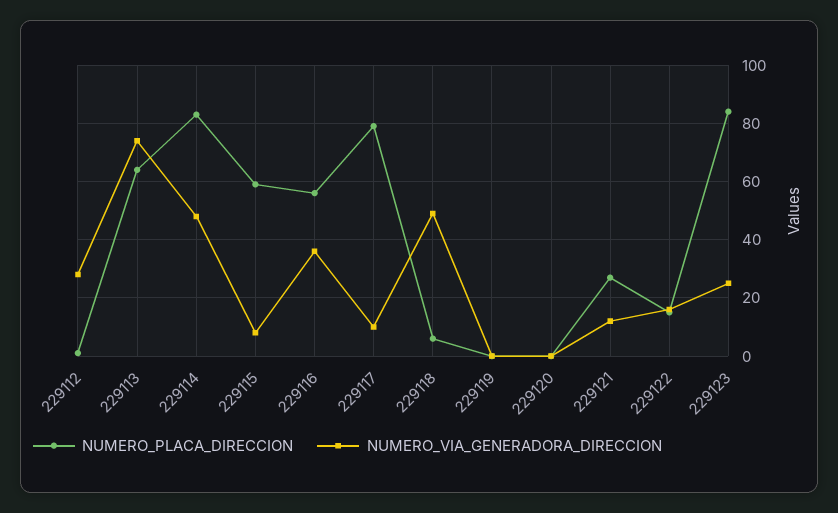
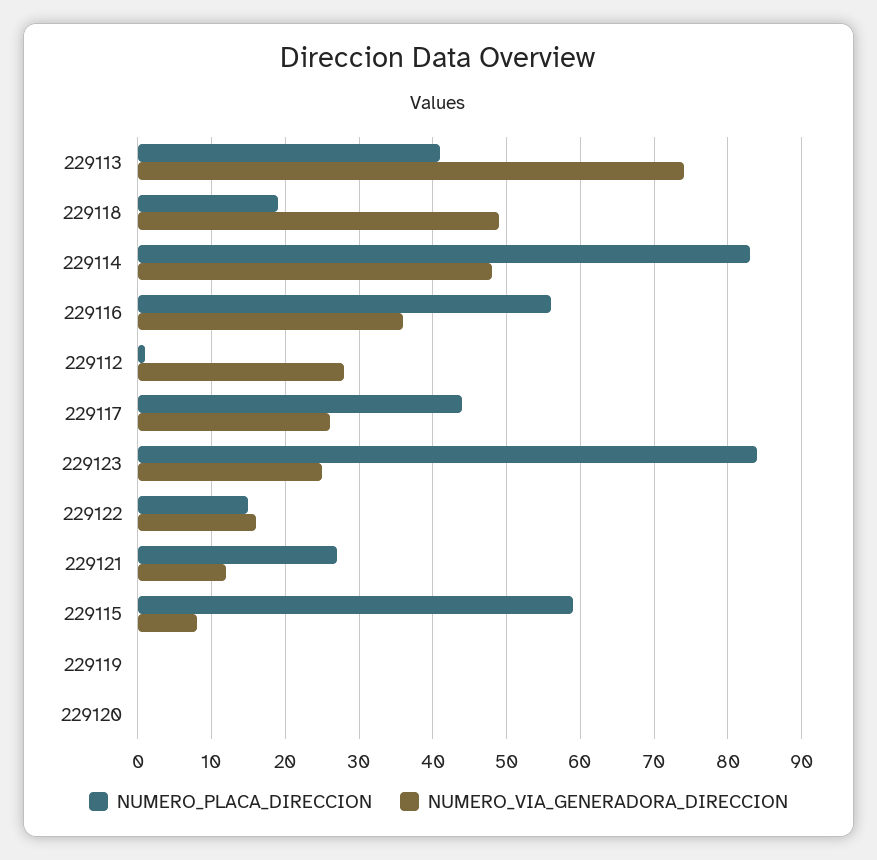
NUMERO_PLACA_DIRECCION, 229113: 65 -> 41
NUMERO_PLACA_DIRECCION, 229117: 80 -> 44
NUMERO_VIA_GENERADORA_DIRECCION, 229117: 10 -> 26
NUMERO_PLACA_DIRECCION, 229118: 5 -> 19

